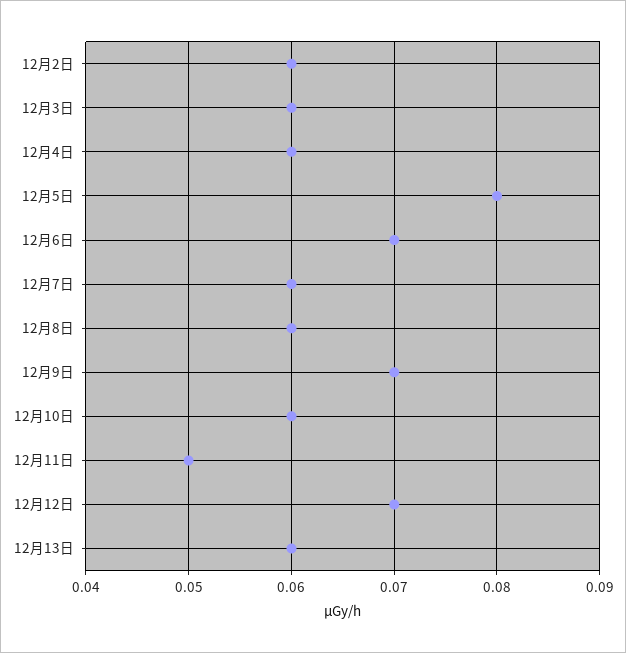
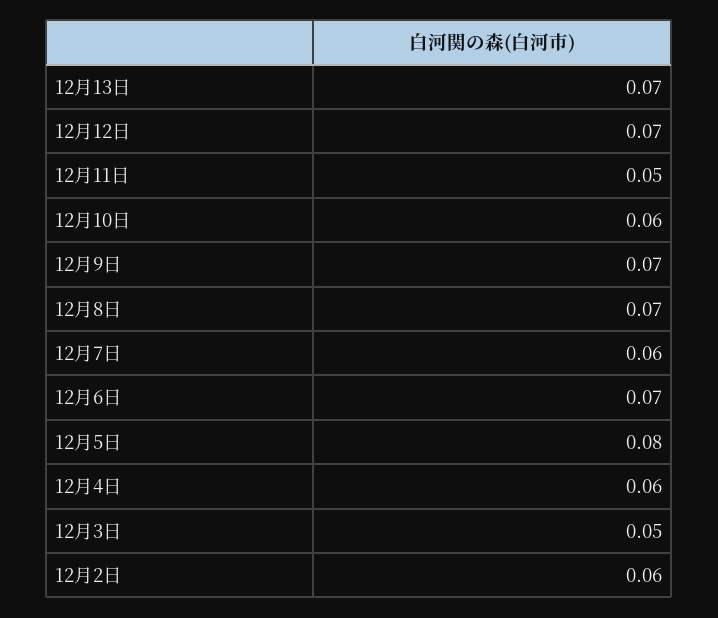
12月3日: 0.06 -> 0.05
12月8日: 0.06 -> 0.07
12月13日: 0.06 -> 0.07

